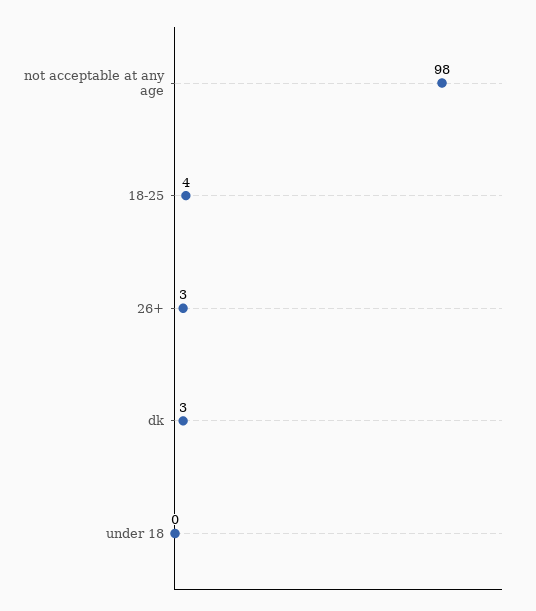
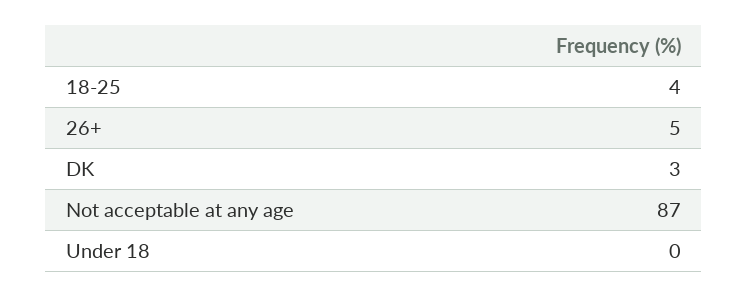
not acceptable at any age: 98 -> 87
26+: 3 -> 5

